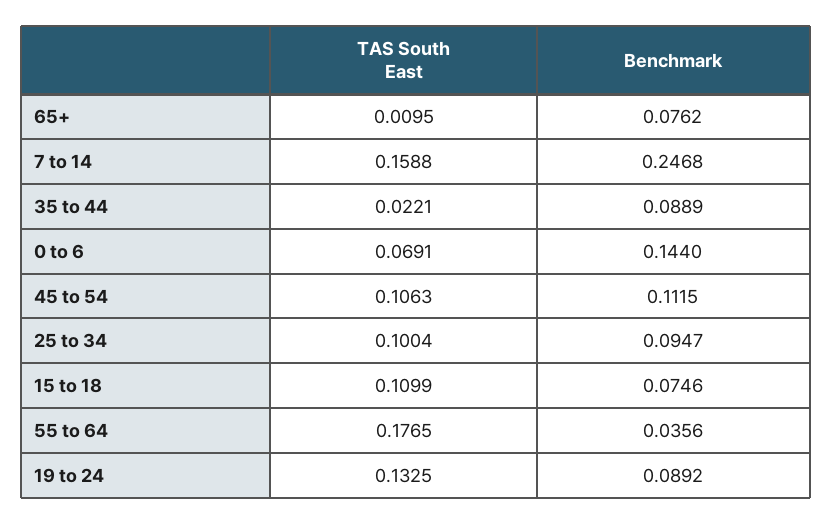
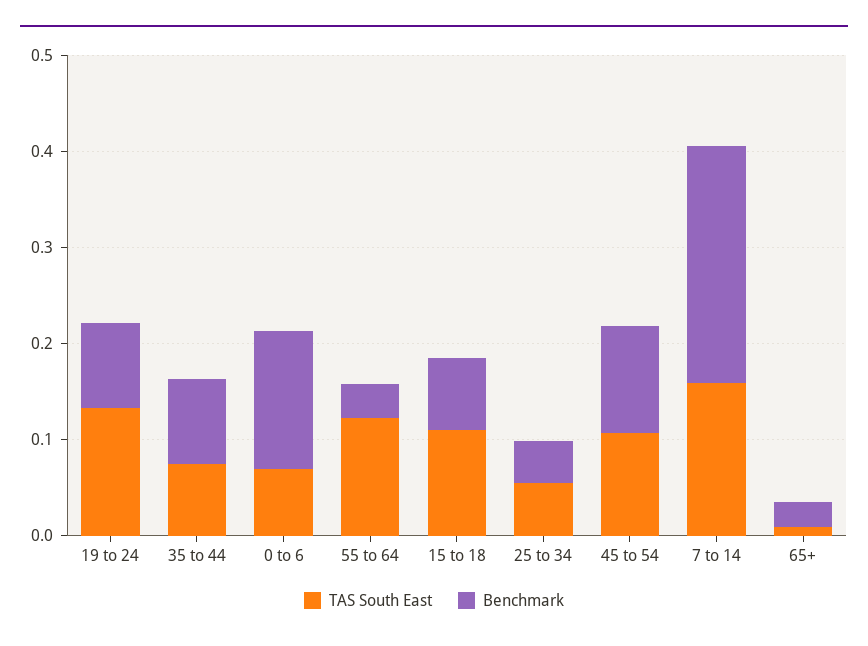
Benchmark, 65+: 0.0762 -> 0.02
TAS South East, 35 to 44: 0.0221 -> 0.08
TAS South East, 25 to 34: 0.1004 -> 0.06
Benchmark, 25 to 34: 0.0947 -> 0.04
TAS South East, 55 to 64: 0.1765 -> 0.12

